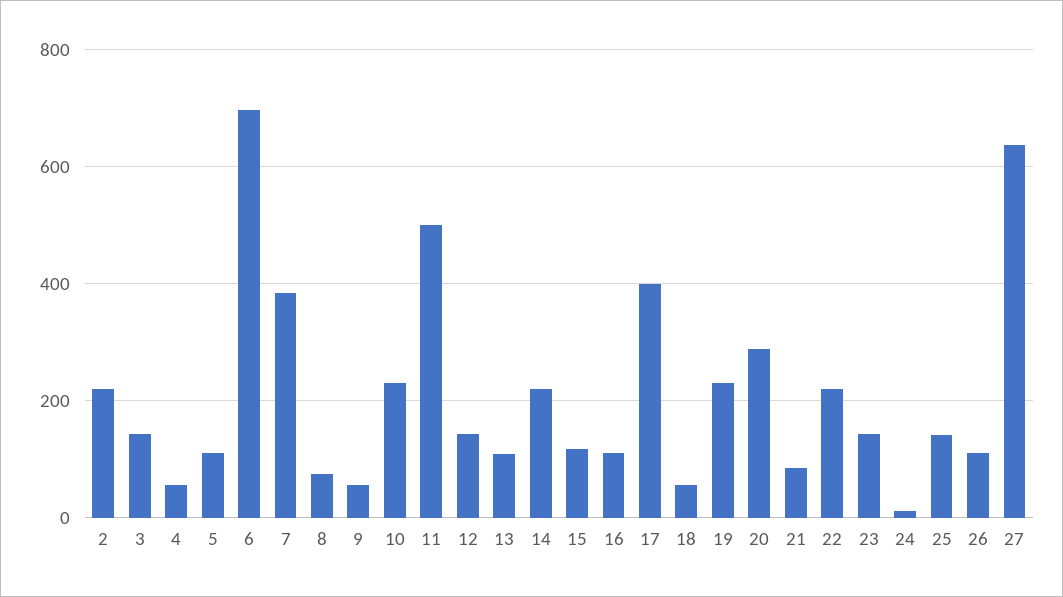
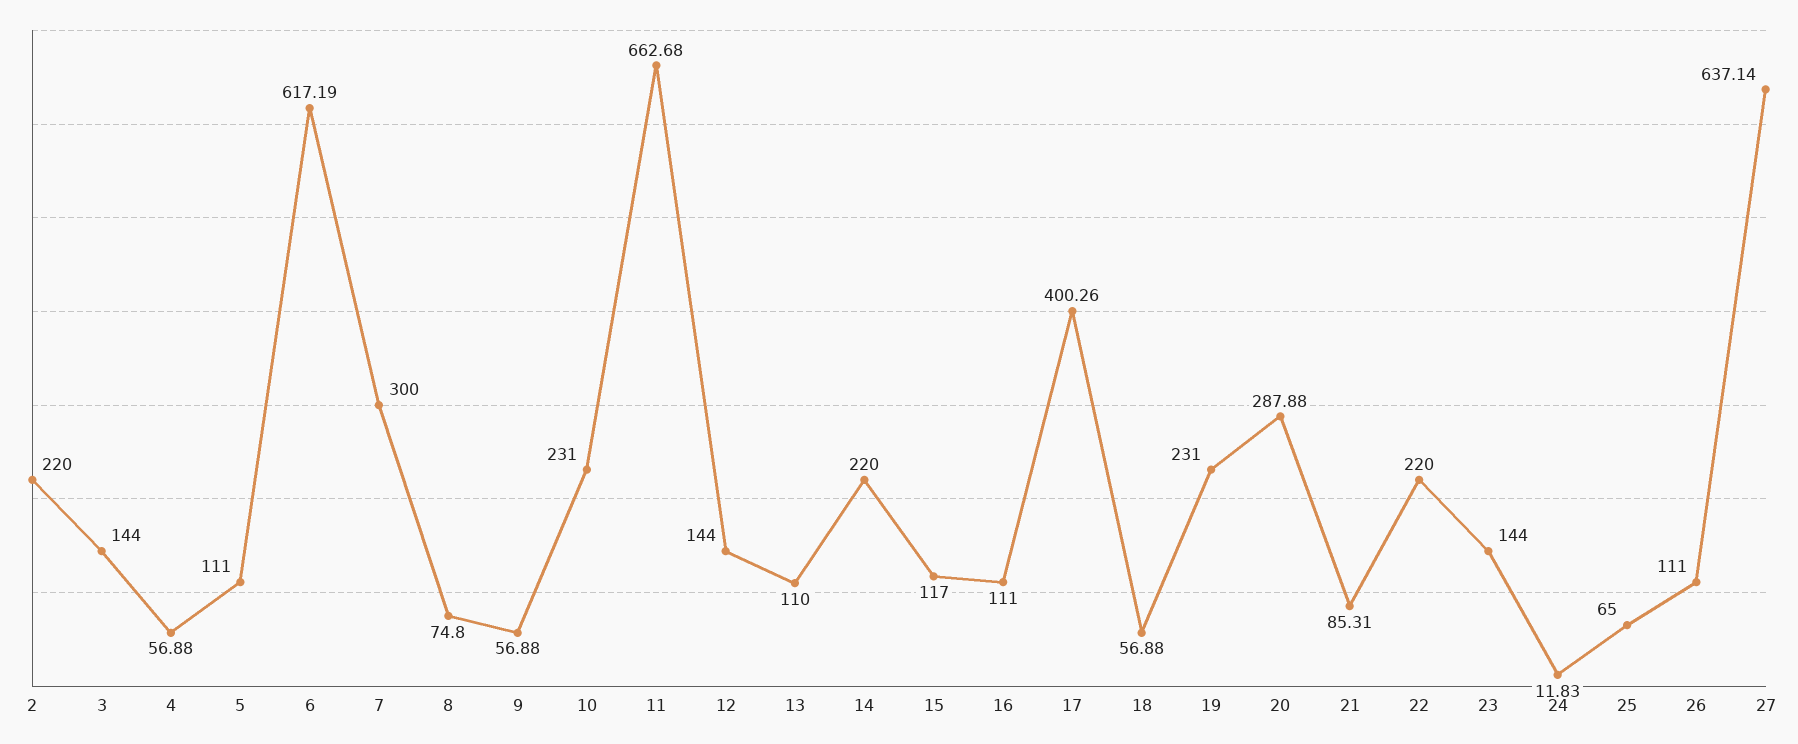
6: 700 -> 617.19
7: 380 -> 300
11: 500 -> 662.68
25: 140 -> 65

